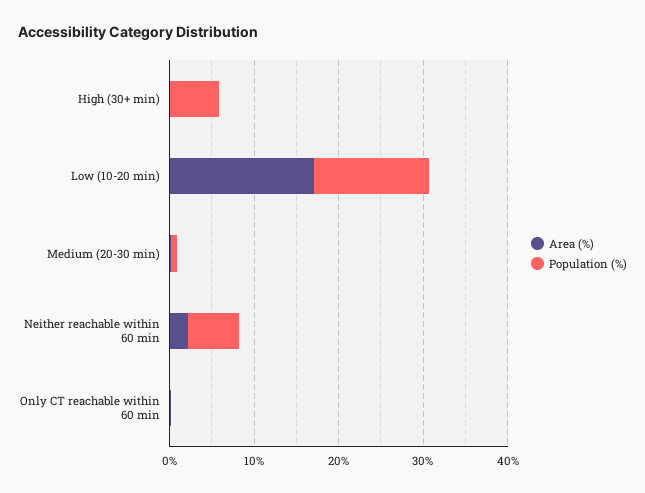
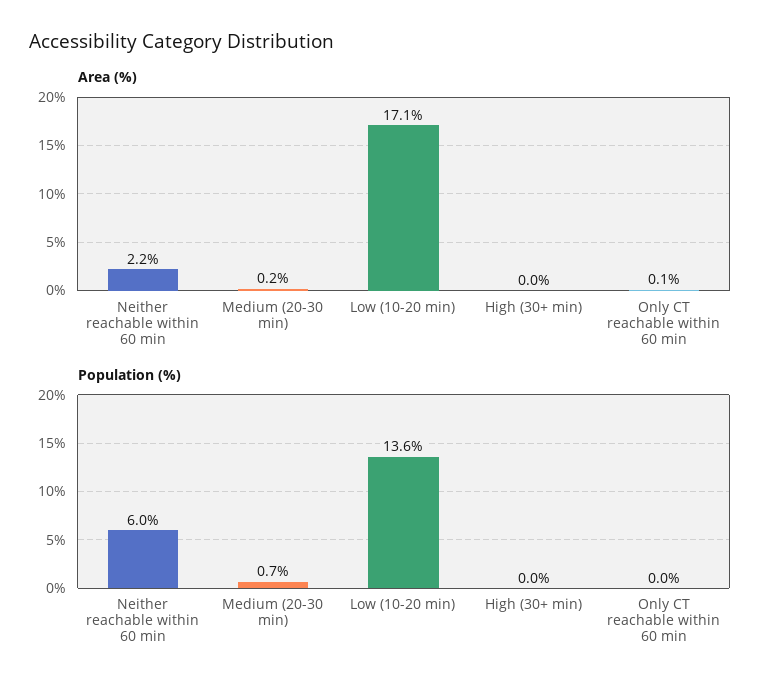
Population (%), High (30+ min): 6 -> 0

